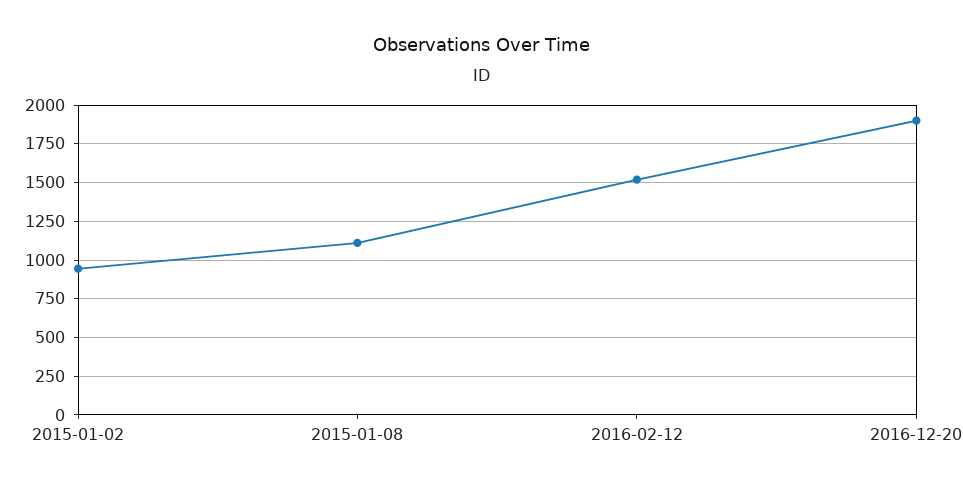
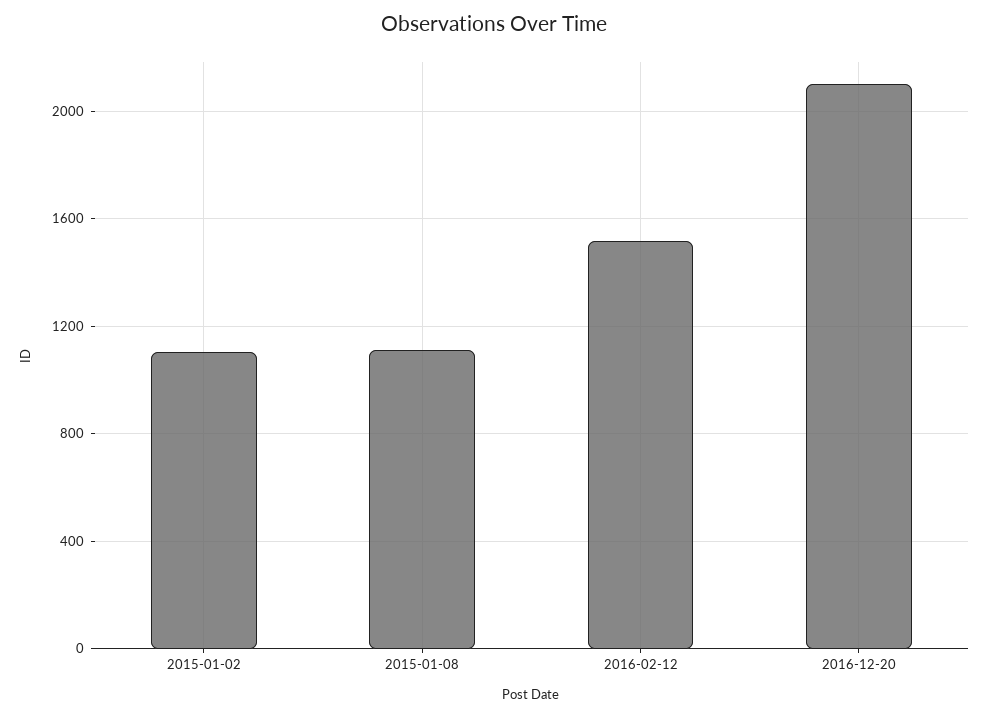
2015-01-02: 950 -> 1100
2016-12-20: 1900 -> 2100

